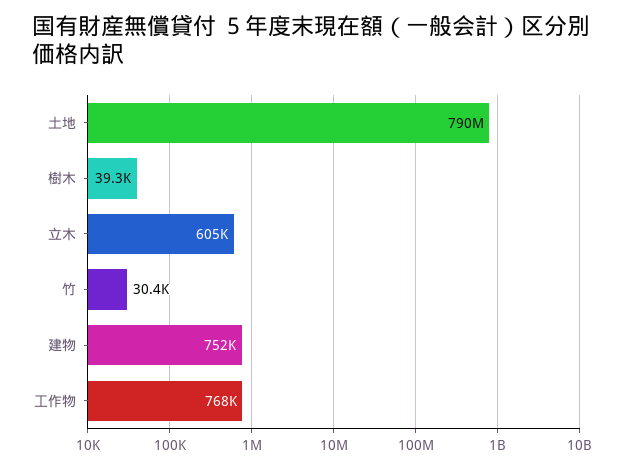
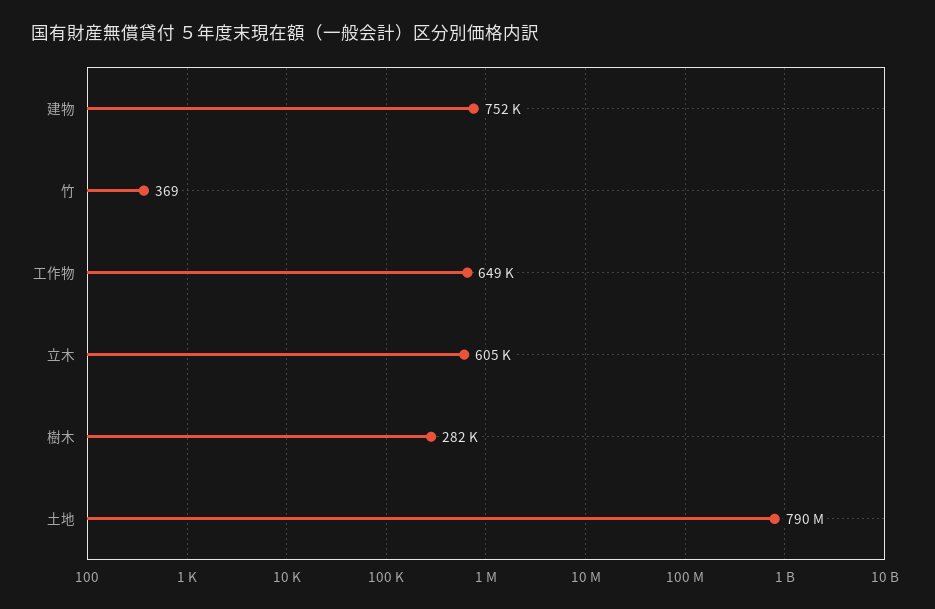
樹木: 39300 -> 282000
竹: 30400 -> 369
工作物: 768000 -> 649000

